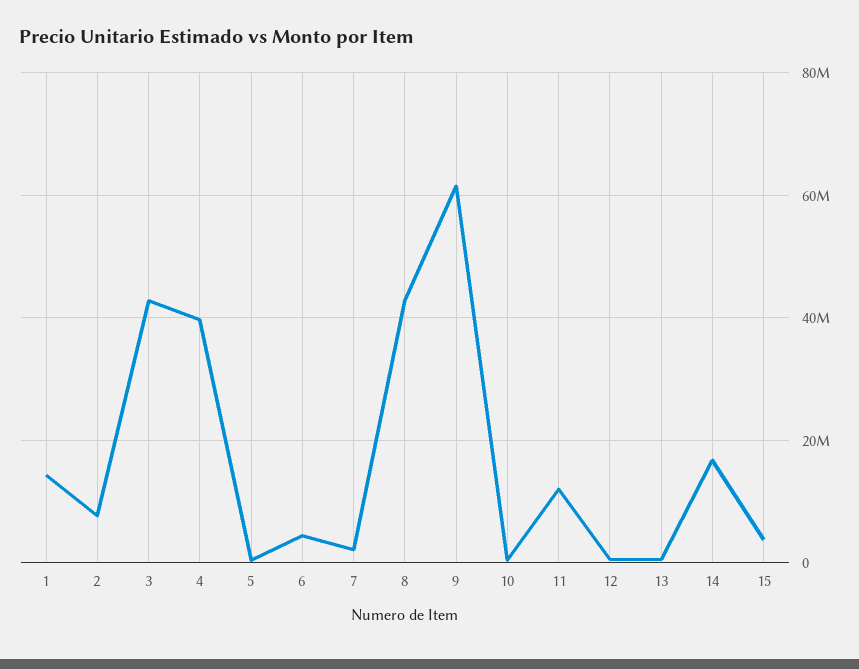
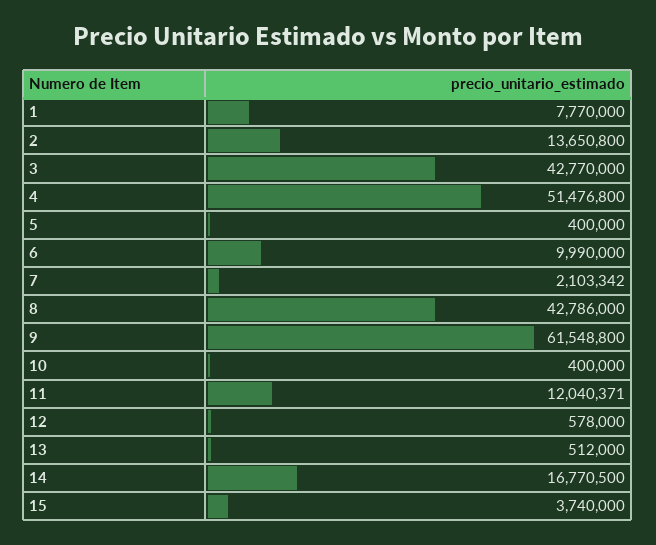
1: 14000000 -> 7770000
2: 8000000 -> 13650800
4: 40000000 -> 51476800
6: 4000000 -> 9990000

